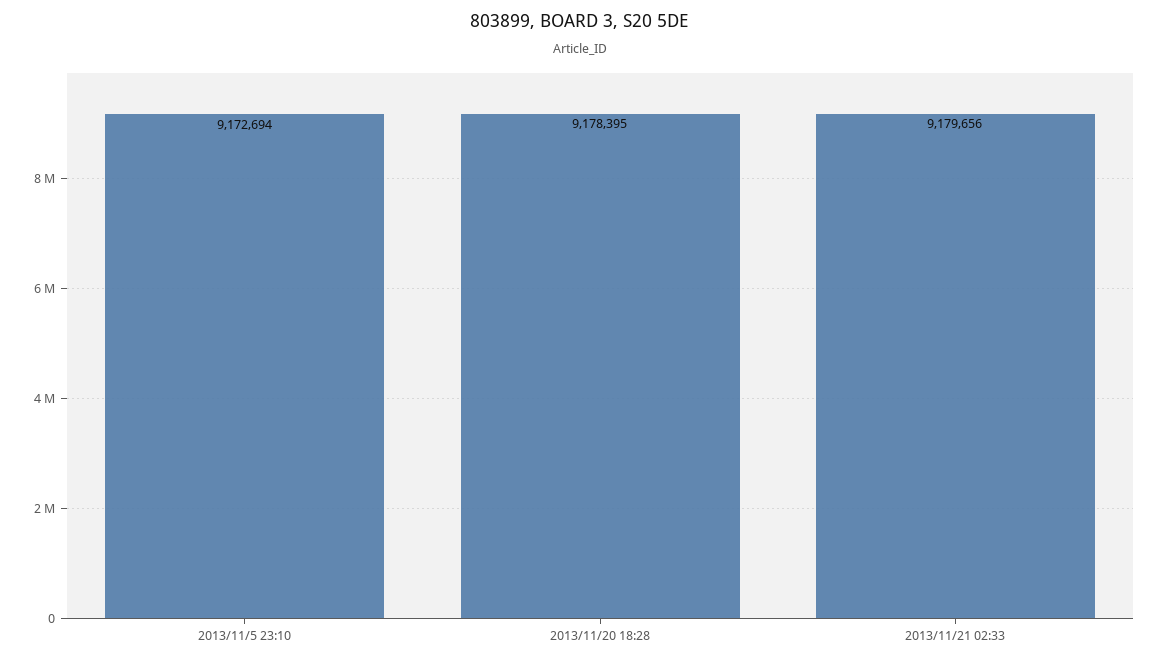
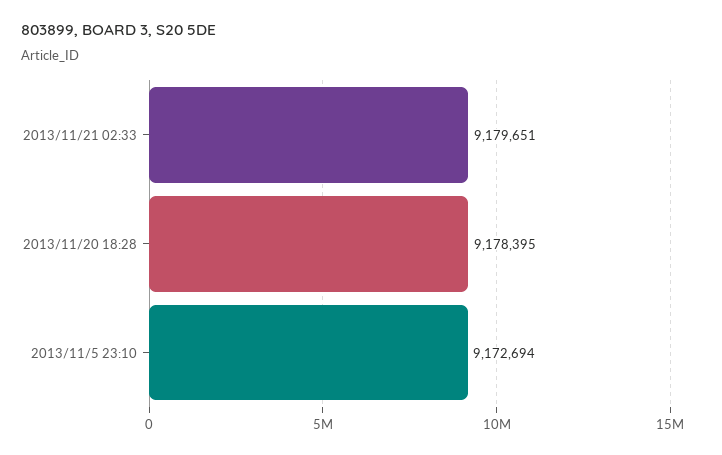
2013/11/21 02:33: 9179656 -> 9179651

